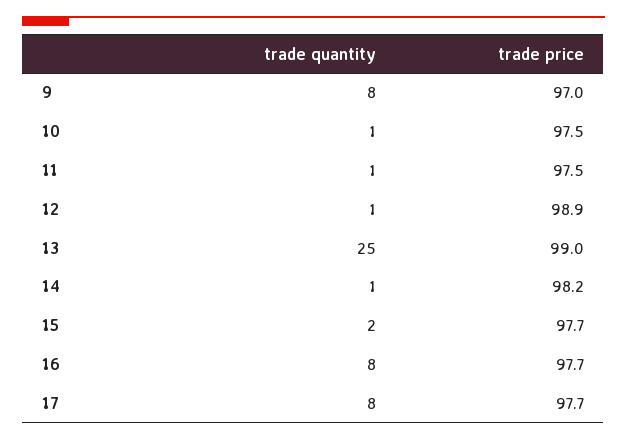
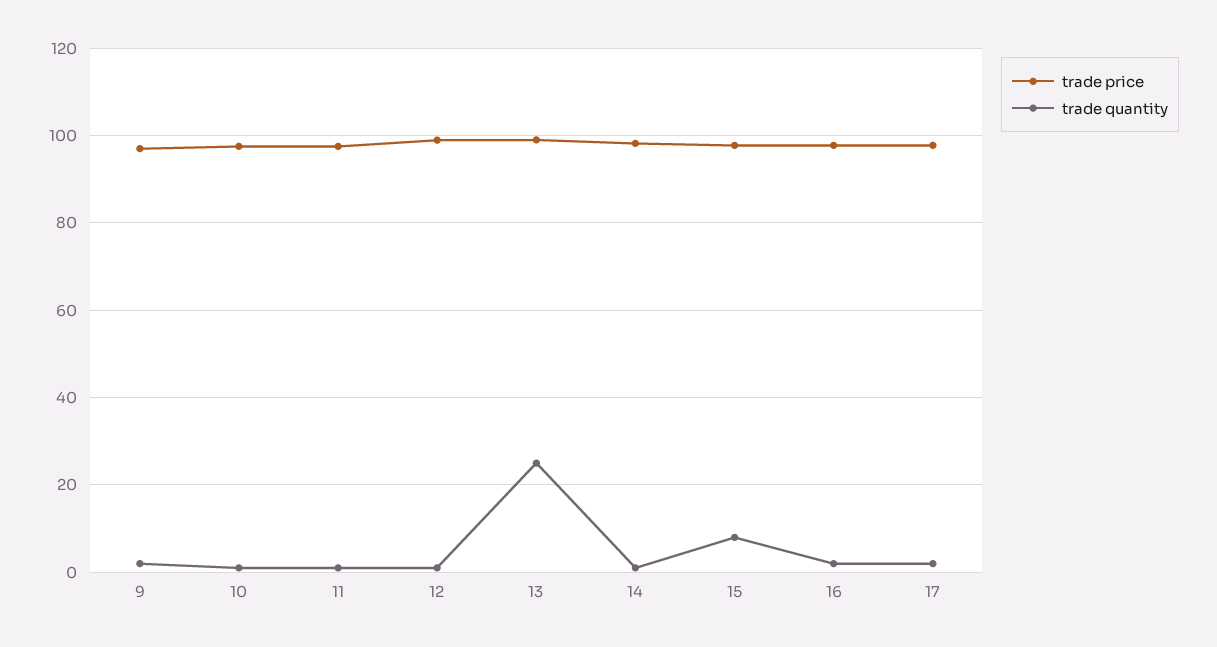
trade quantity, 9: 8 -> 2
trade quantity, 15: 2 -> 8
trade quantity, 16: 8 -> 2
trade quantity, 17: 8 -> 2

